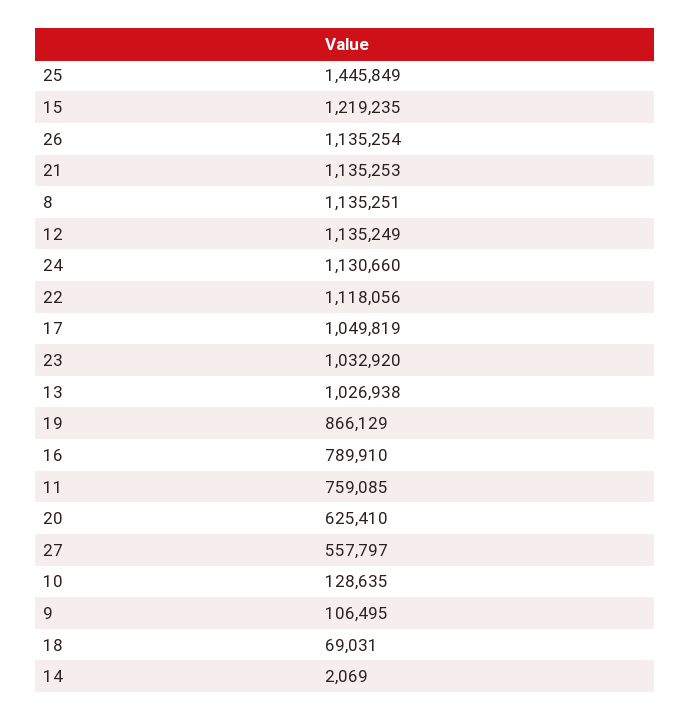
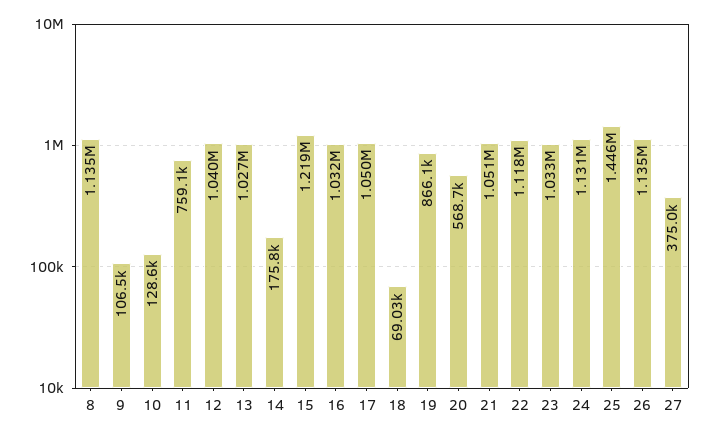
21: 1135253 -> 1051000
12: 1135249 -> 1040000
16: 789910 -> 1032000
20: 625410 -> 568700
27: 557797 -> 375000
14: 2069 -> 175800

